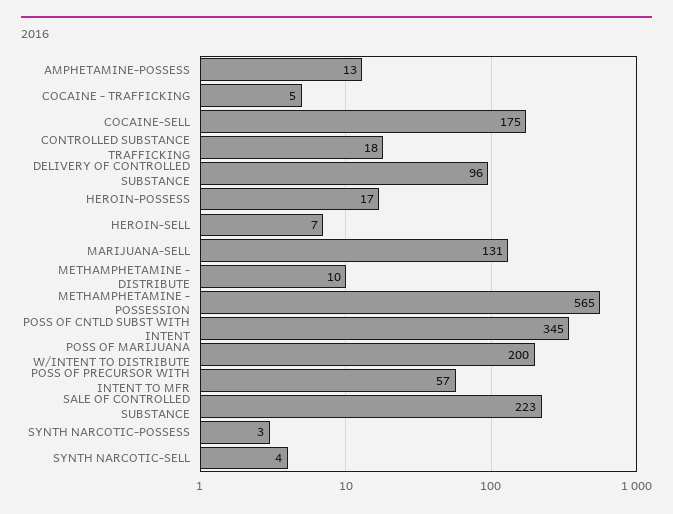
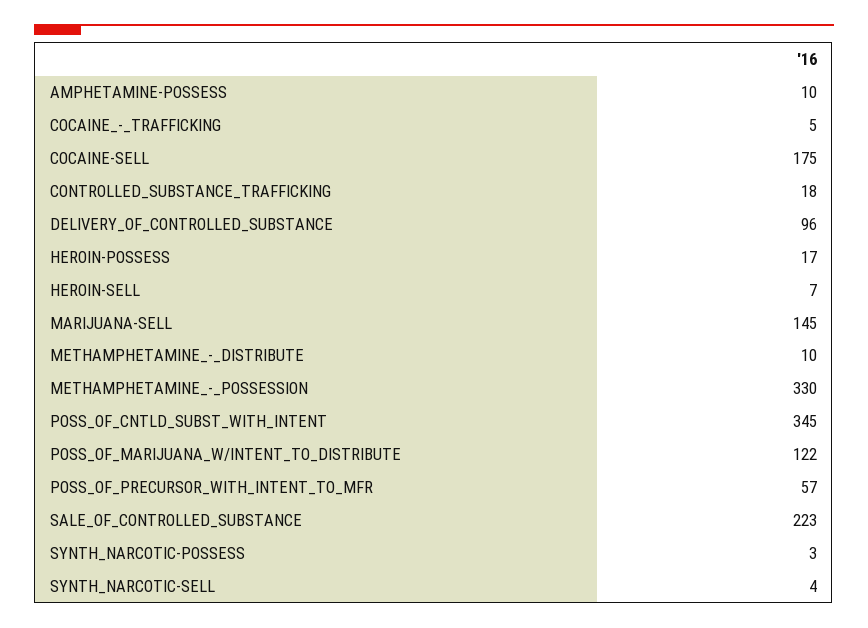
AMPHETAMINE-POSSESS: 13 -> 10
MARIJUANA-SELL: 131 -> 145
METHAMPHETAMINE - POSSESSION: 565 -> 330
POSS OF MARIJUANA W/INTENT TO DISTRIBUTE: 200 -> 122

